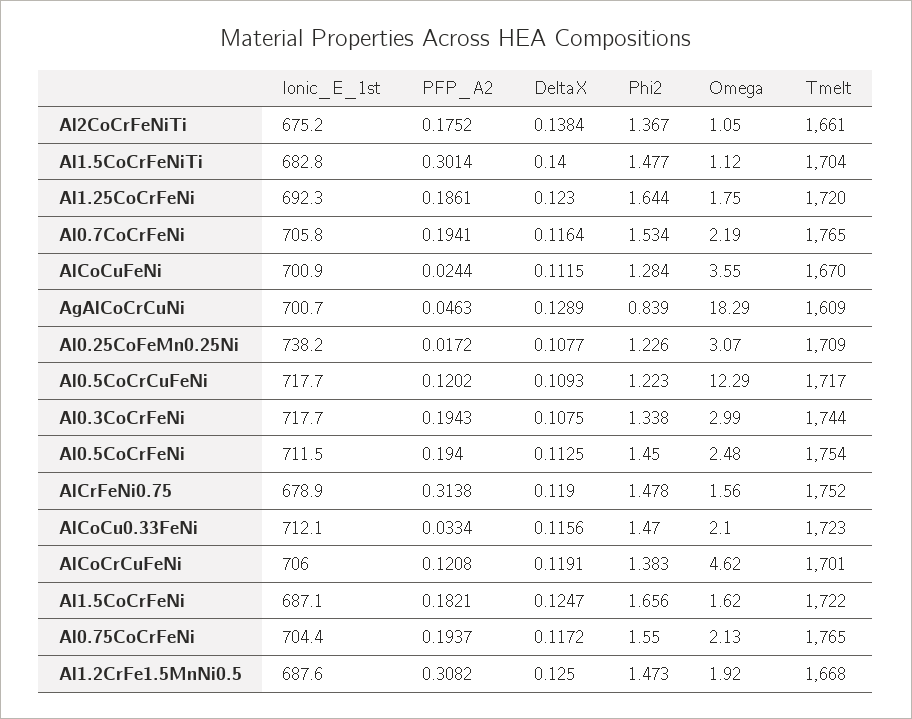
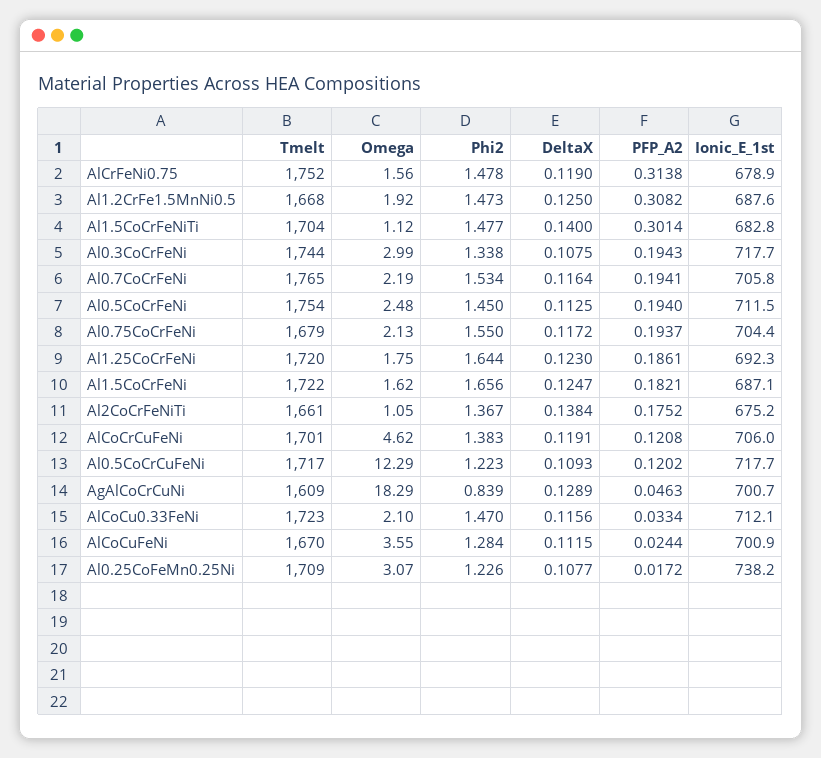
Tmelt, Al0.75CoCrFeNi: 1765 -> 1679

